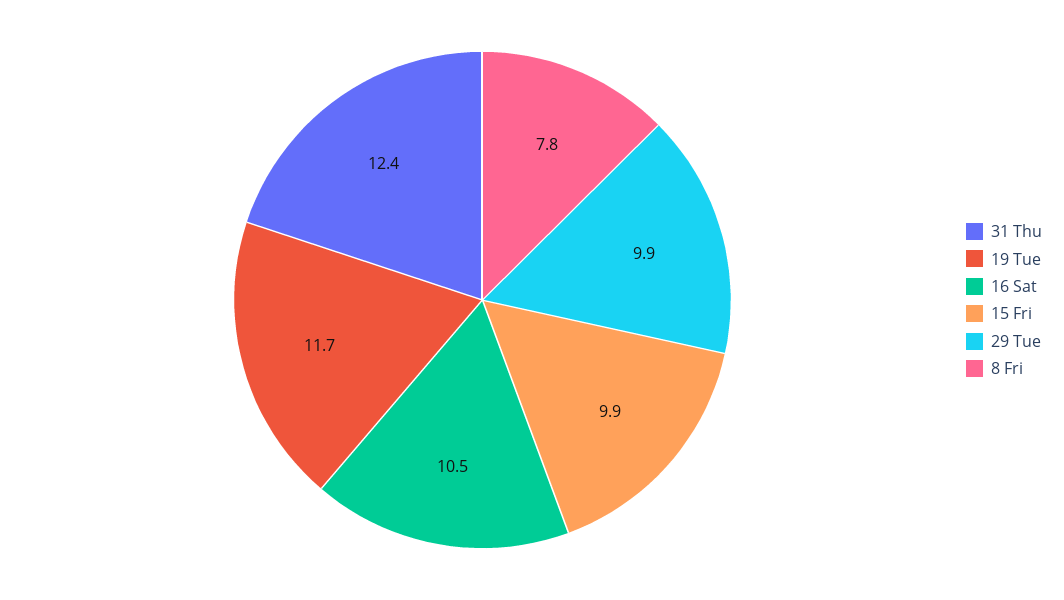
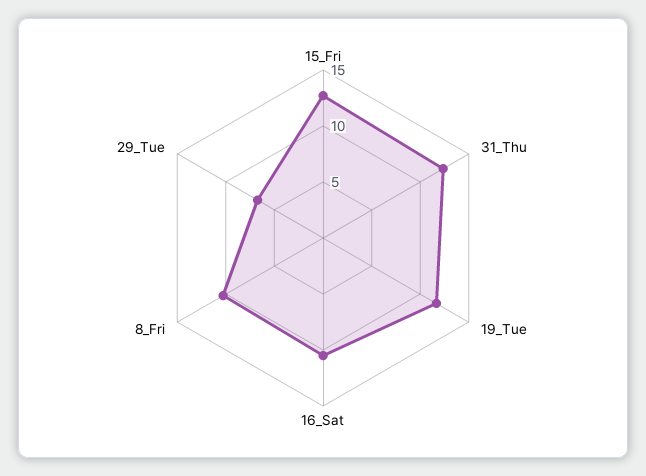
15 Fri: 9.9 -> 13
29 Tue: 9.9 -> 7
8 Fri: 7.8 -> 10

